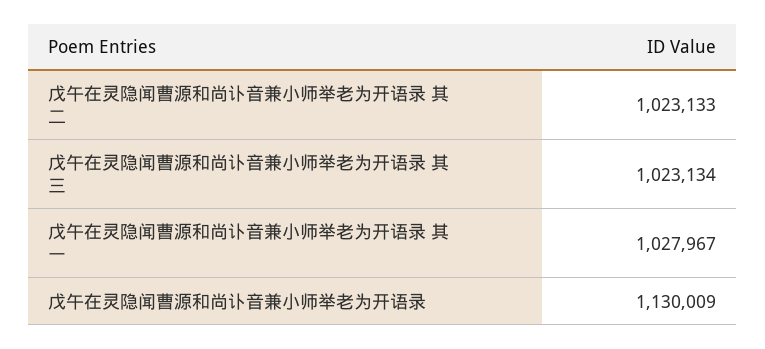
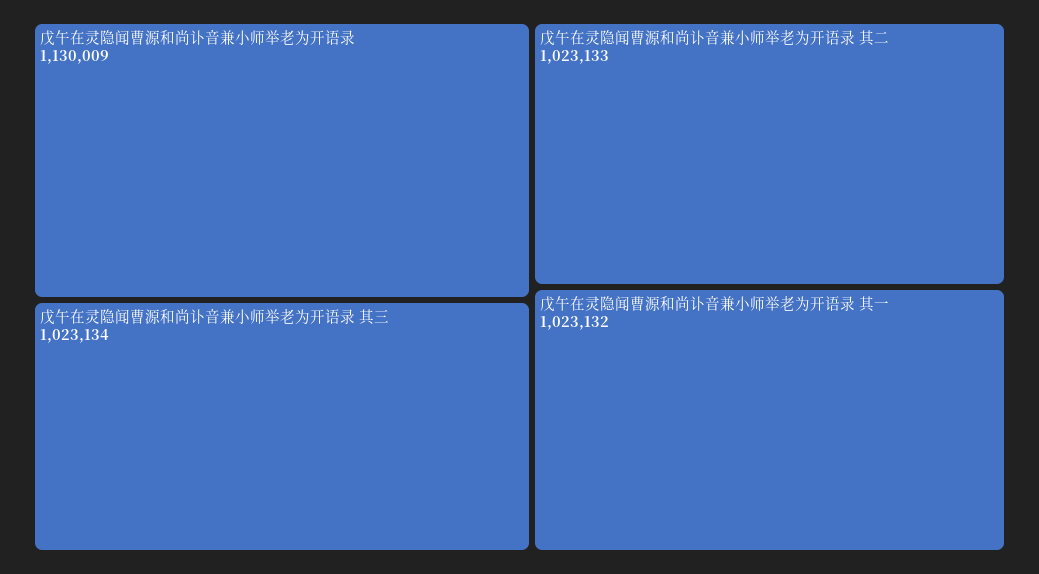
戊午在灵隐闻曹源和尚讣音兼小师举老为开语录 其一: 1027967 -> 1023132

